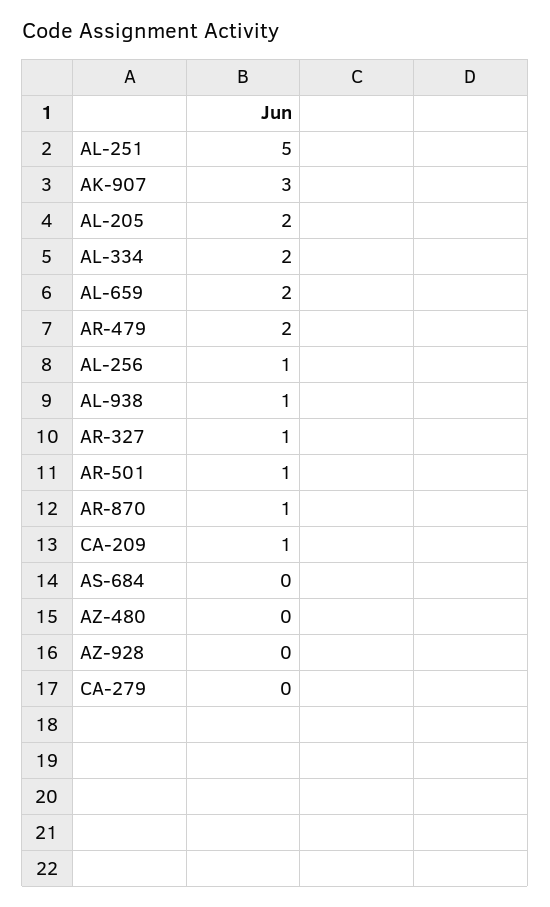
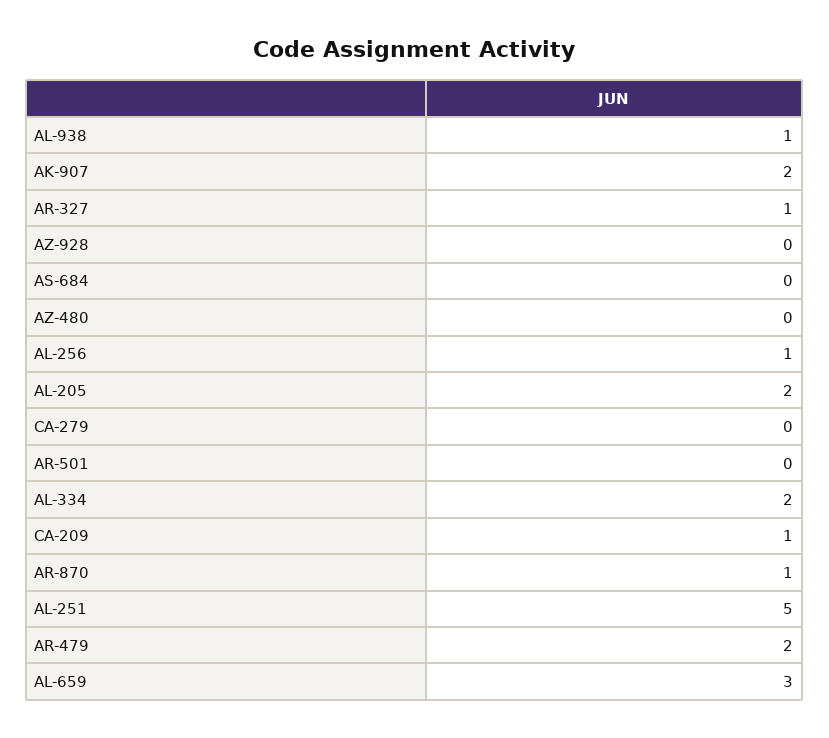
AK-907: 3 -> 2
AL-659: 2 -> 3
AR-501: 1 -> 0

